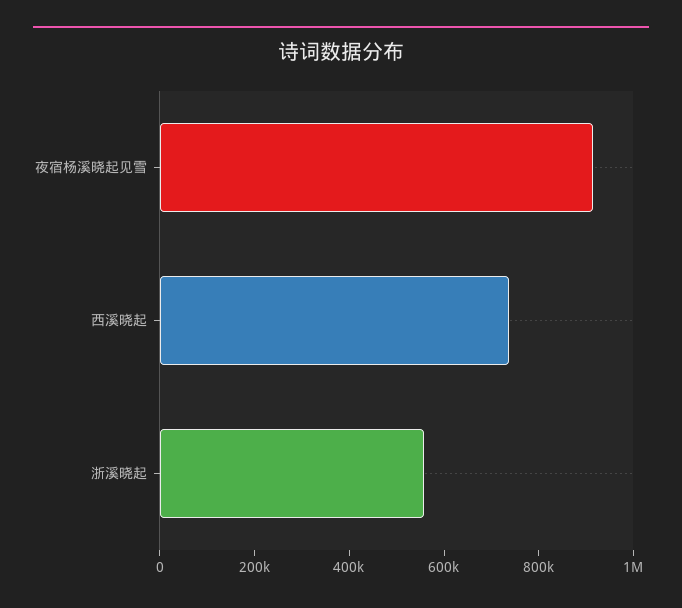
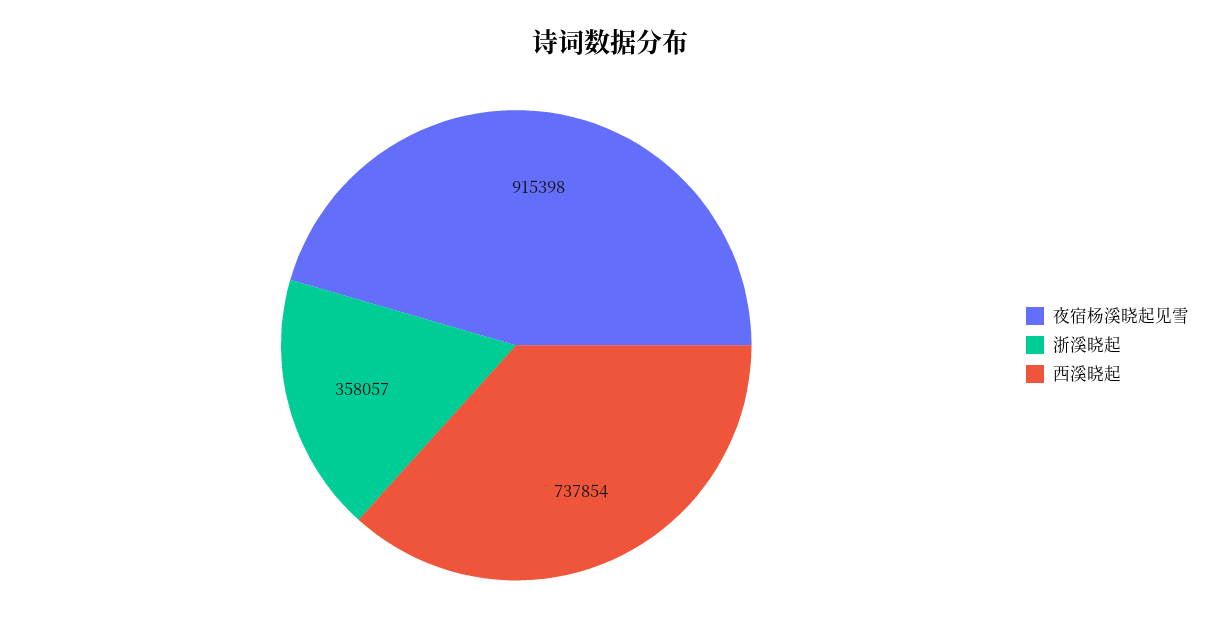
浙溪晓起: 550000 -> 358057

